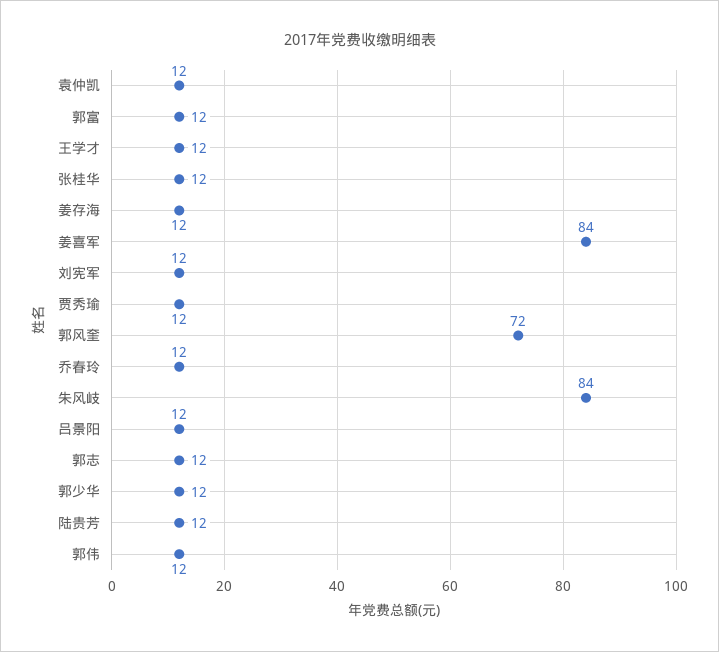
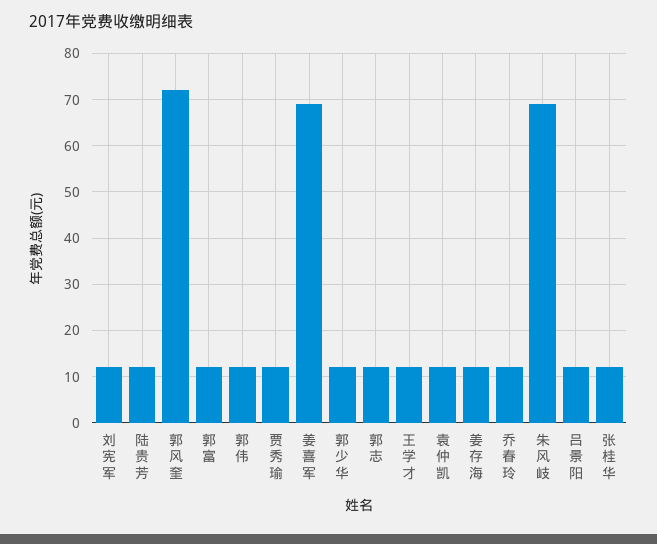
姜喜军: 84 -> 70
朱风岐: 84 -> 70

